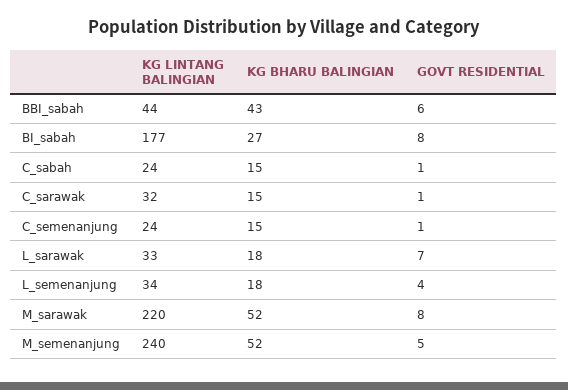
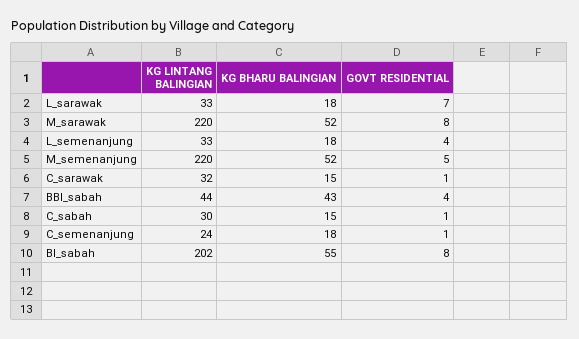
GOVT RESIDENTIAL, BBI_sabah: 6 -> 4
KG LINTANG BALINGIAN, BI_sabah: 177 -> 202
KG BHARU BALINGIAN, BI_sabah: 27 -> 55
KG LINTANG BALINGIAN, C_sabah: 24 -> 30
KG BHARU BALINGIAN, C_semenanjung: 15 -> 18
KG LINTANG BALINGIAN, L_semenanjung: 34 -> 33
KG LINTANG BALINGIAN, M_semenanjung: 240 -> 220

